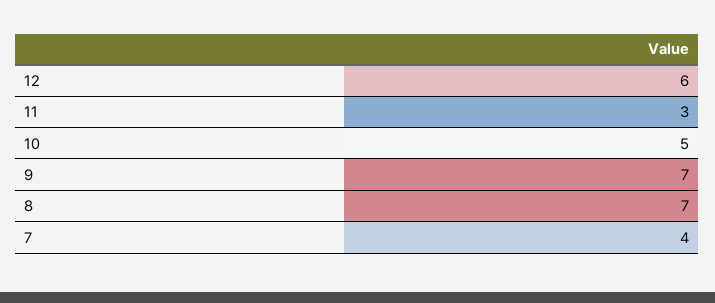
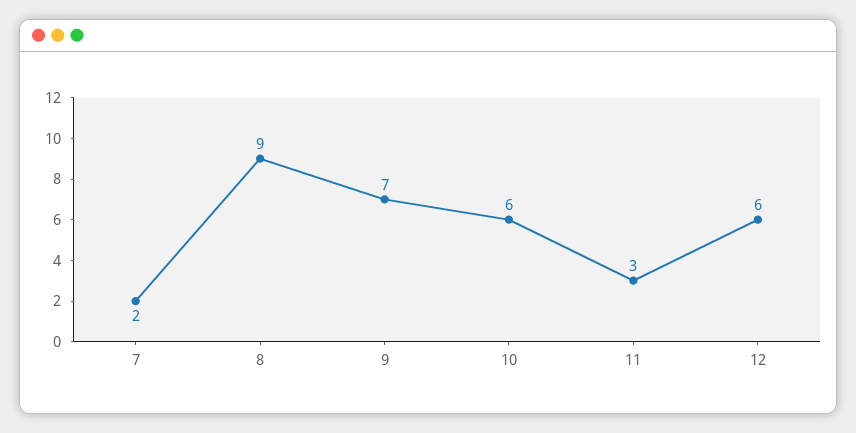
10: 5 -> 6
8: 7 -> 9
7: 4 -> 2

